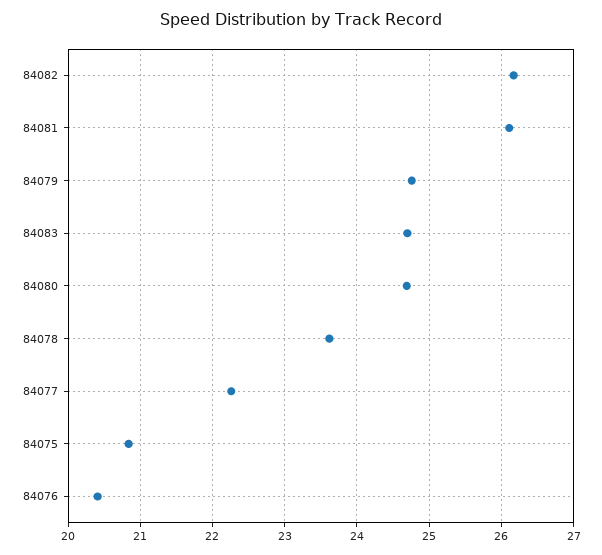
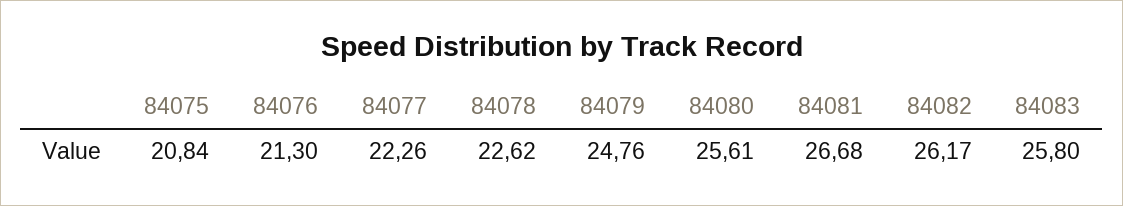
84081: 26.1 -> 26.68
84083: 24.7 -> 25.8
84080: 24.7 -> 25.61
84078: 23.6 -> 22.62
84076: 20.4 -> 21.3

